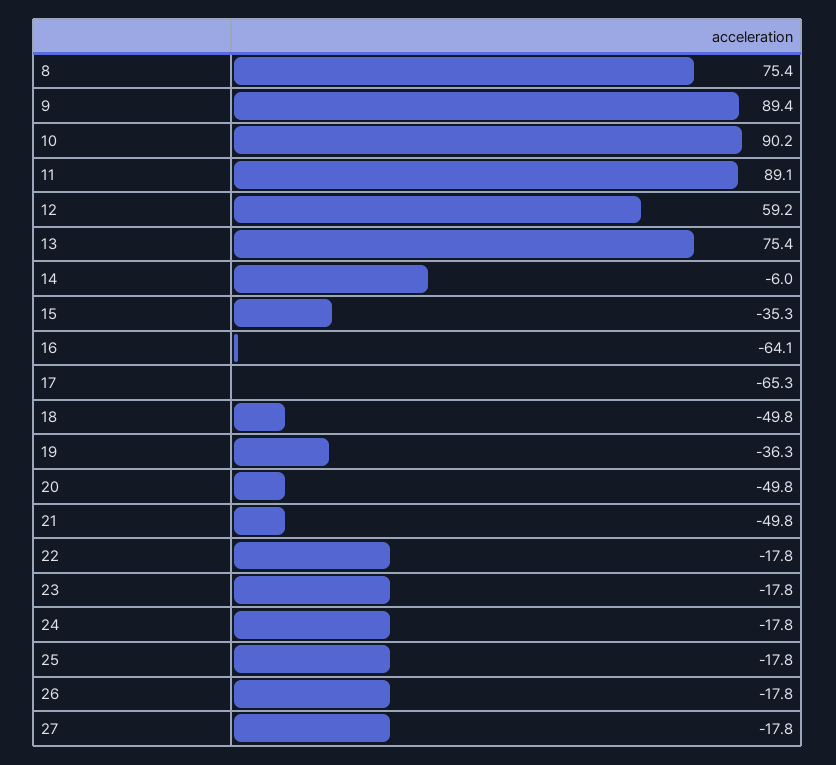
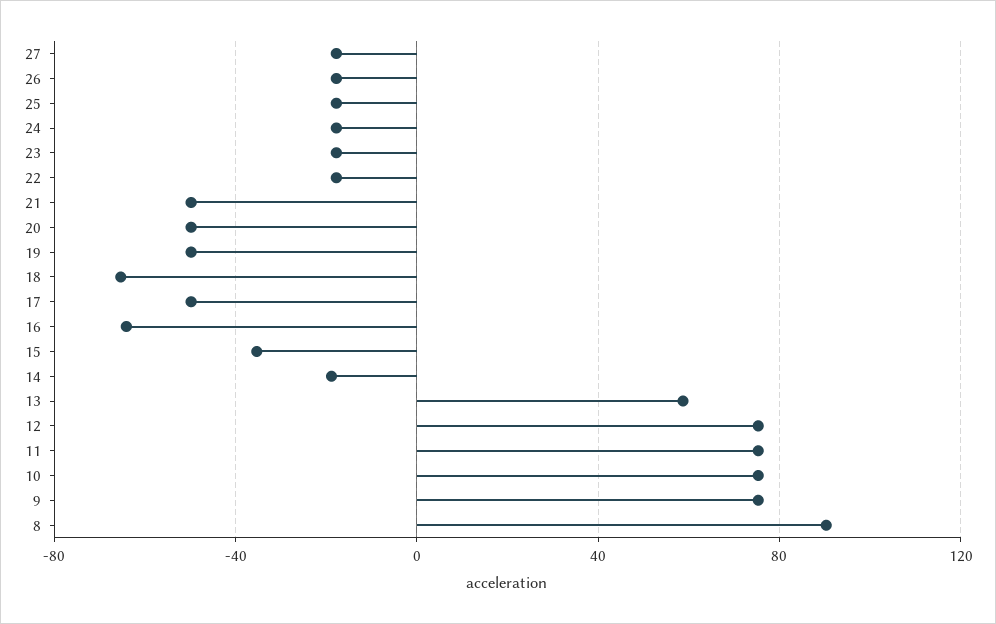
8: 75.4 -> 90
9: 89.4 -> 75
10: 90.2 -> 75
11: 89.1 -> 75
12: 59.2 -> 75
13: 75.4 -> 60
14: -6 -> -20
17: -65.3 -> -50
18: -49.8 -> -65
19: -36.3 -> -50

